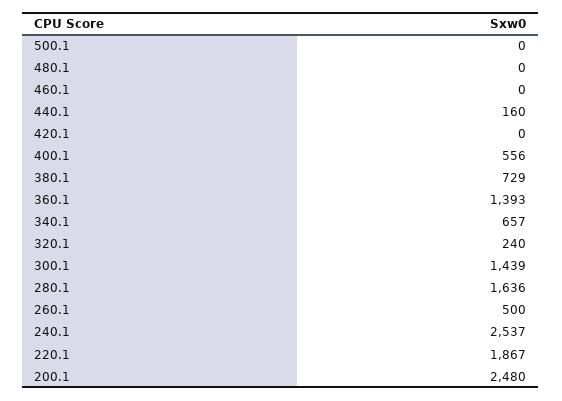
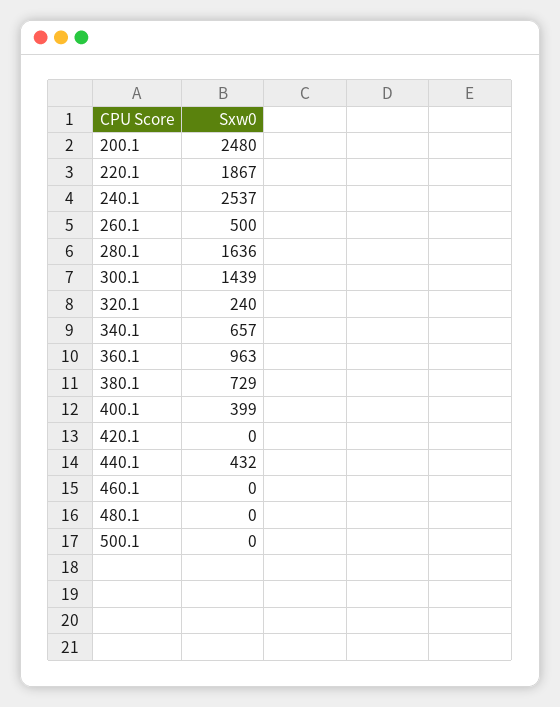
440.1: 160 -> 432
400.1: 556 -> 399
360.1: 1393 -> 963

